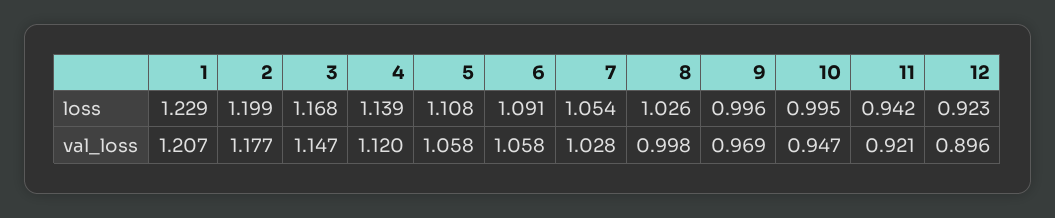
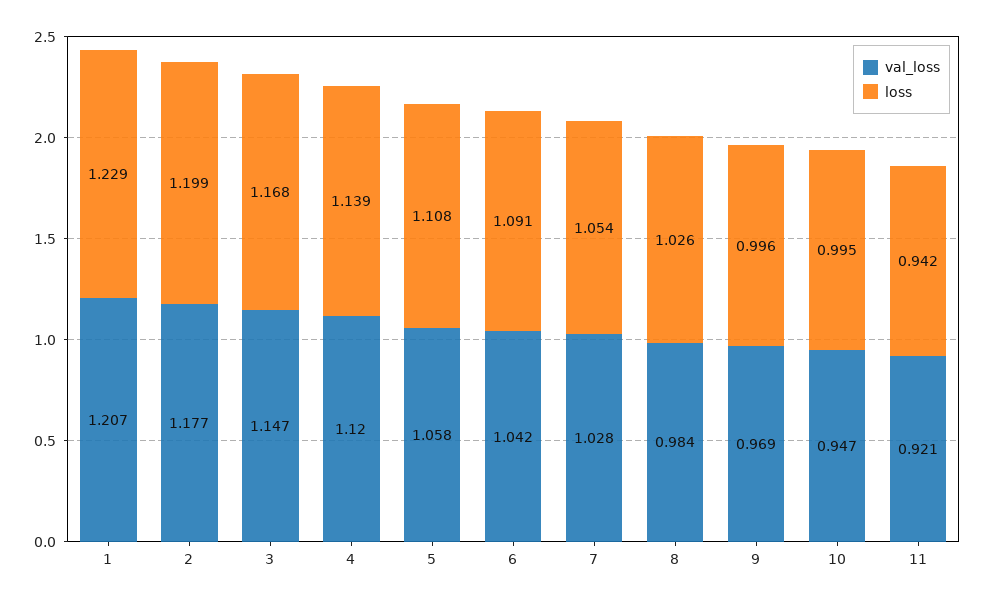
loss, 12: 0.923 -> none
val_loss, 6: 1.058 -> 1.042
val_loss, 8: 0.998 -> 0.984
val_loss, 12: 0.896 -> none

